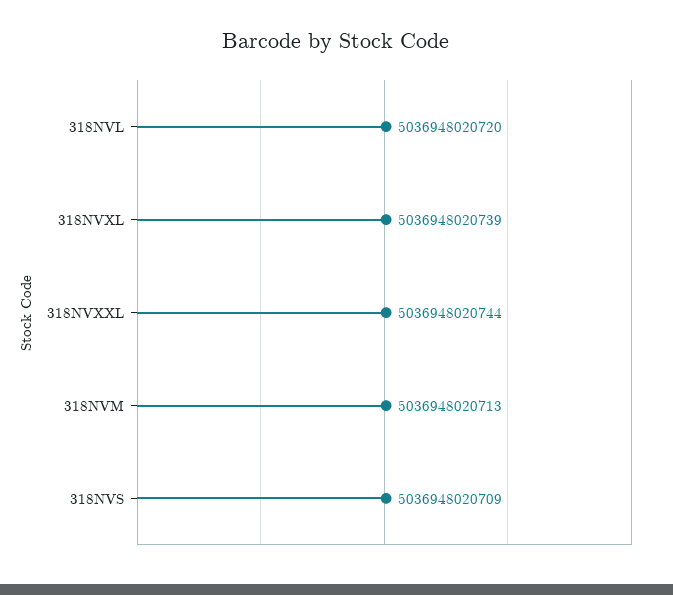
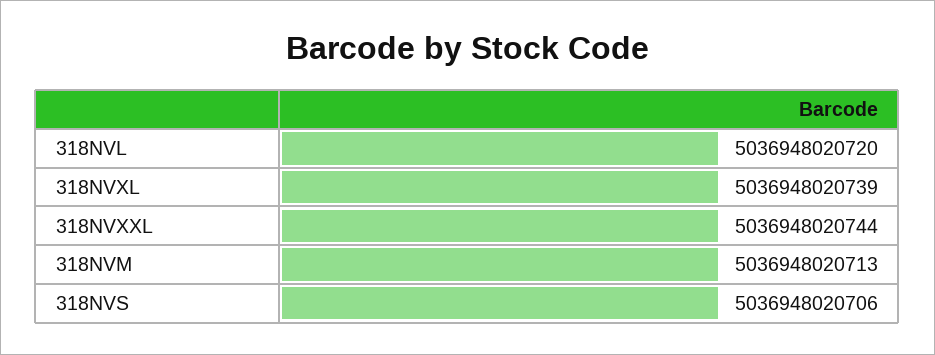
318NVS: 5036948020709 -> 5036948020706

